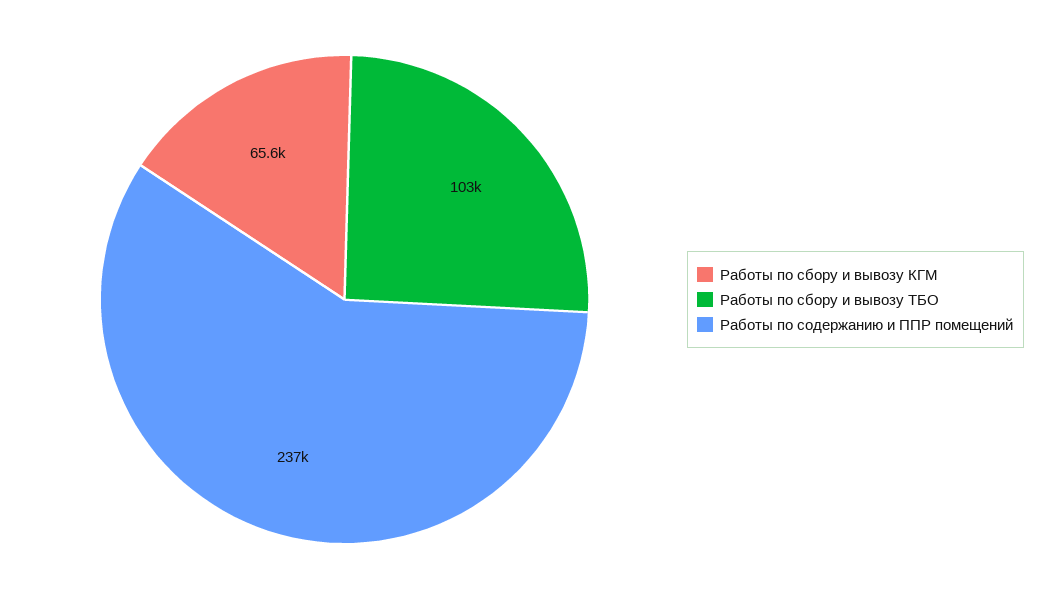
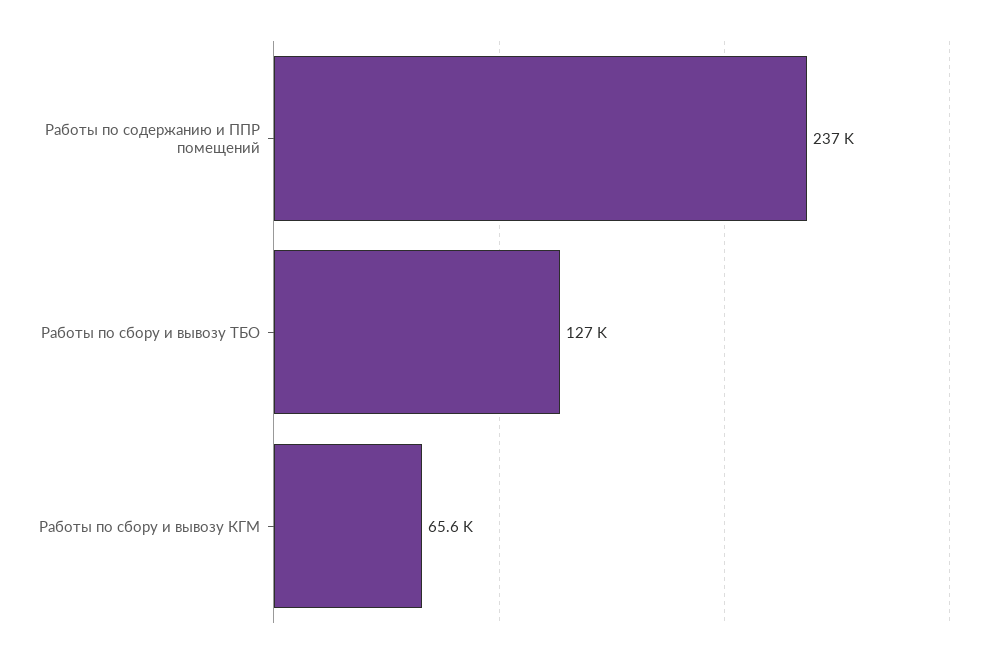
Работы по сбору и вывозу ТБО: 103000 -> 127000

